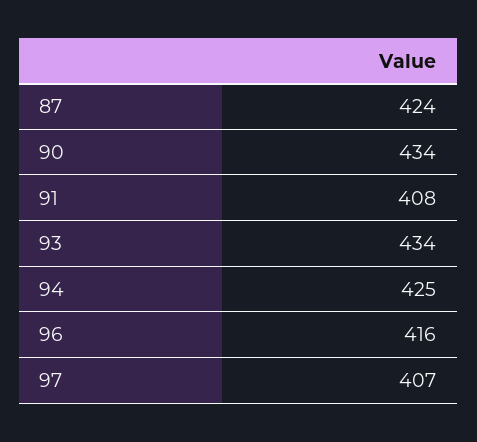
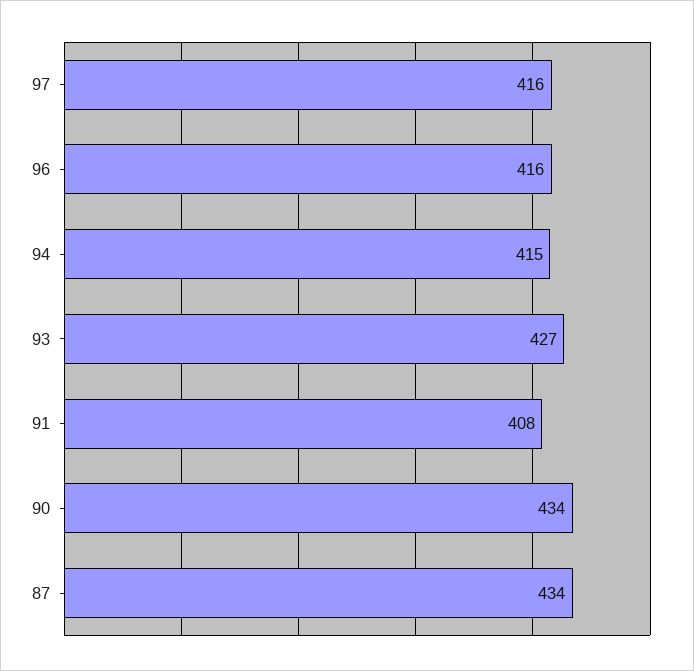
87: 424 -> 434
93: 434 -> 427
94: 425 -> 415
97: 407 -> 416

